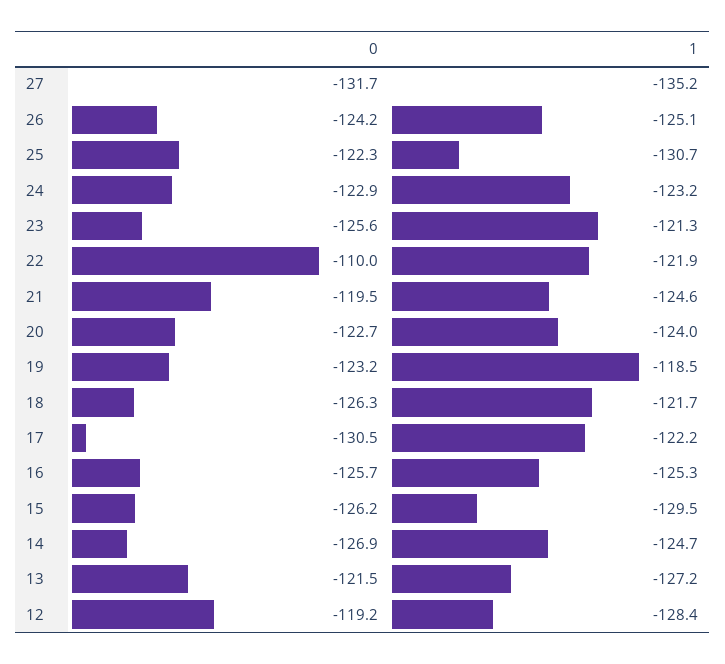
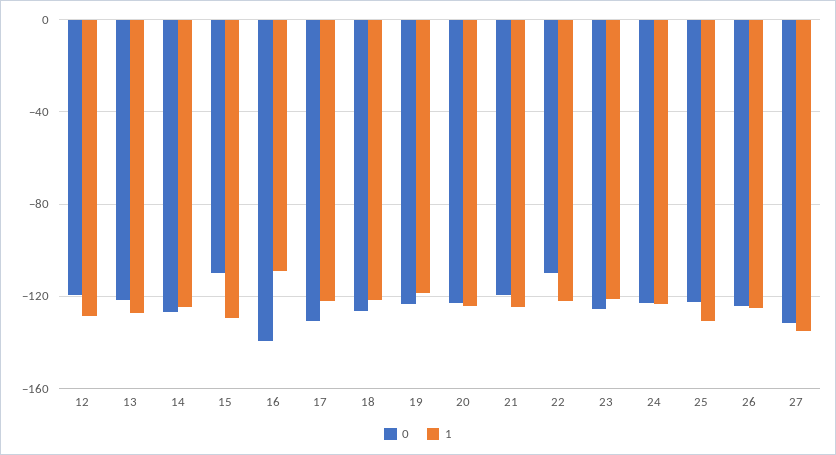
0, 16: -125.7 -> -140
1, 16: -125.3 -> -110
0, 15: -126.2 -> -110

